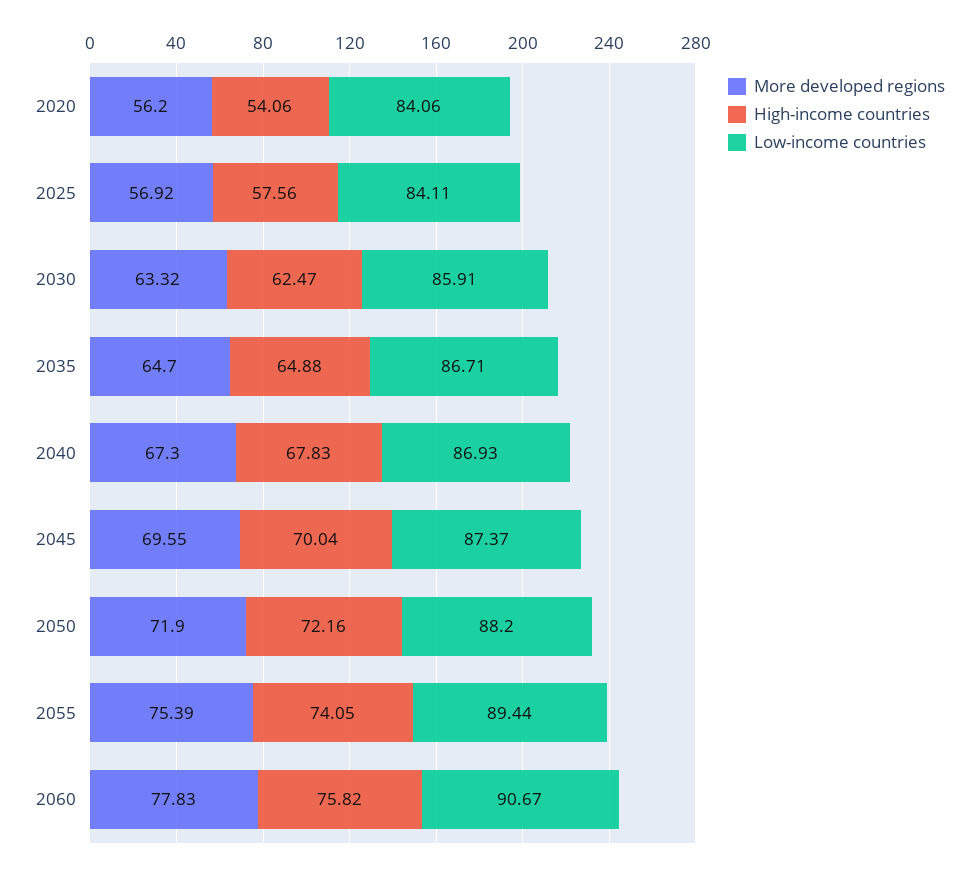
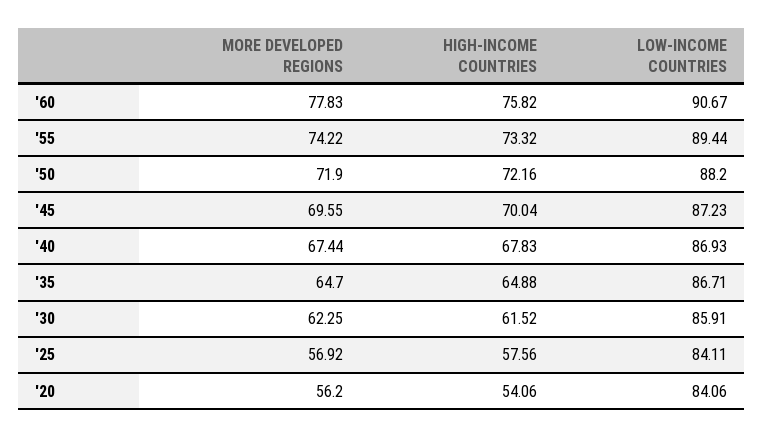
More developed regions, 2030: 63.32 -> 62.25
High-income countries, 2030: 62.47 -> 61.52
More developed regions, 2040: 67.3 -> 67.44
Low-income countries, 2045: 87.37 -> 87.23
More developed regions, 2055: 75.39 -> 74.22
High-income countries, 2055: 74.05 -> 73.32

